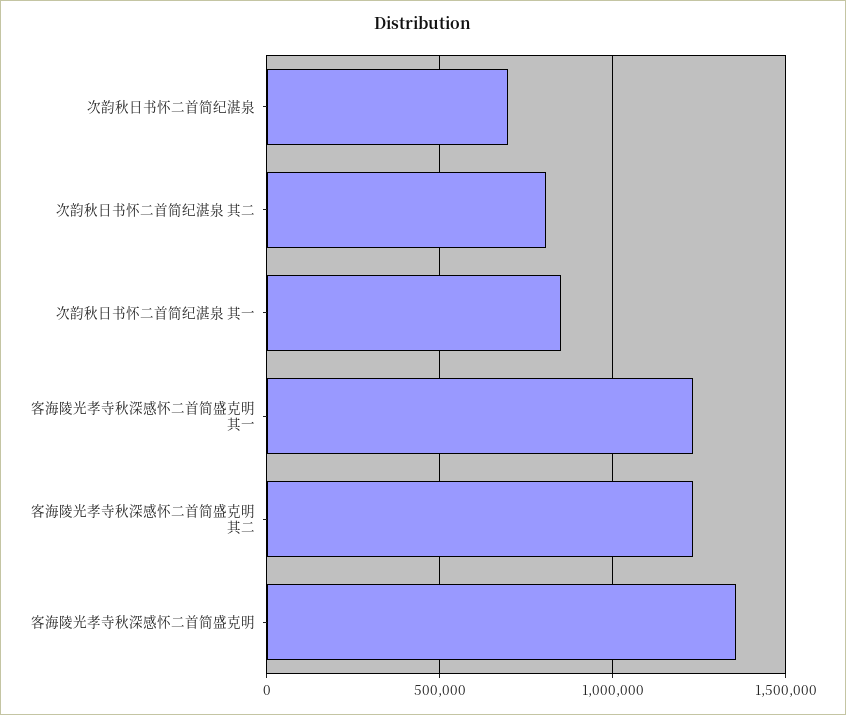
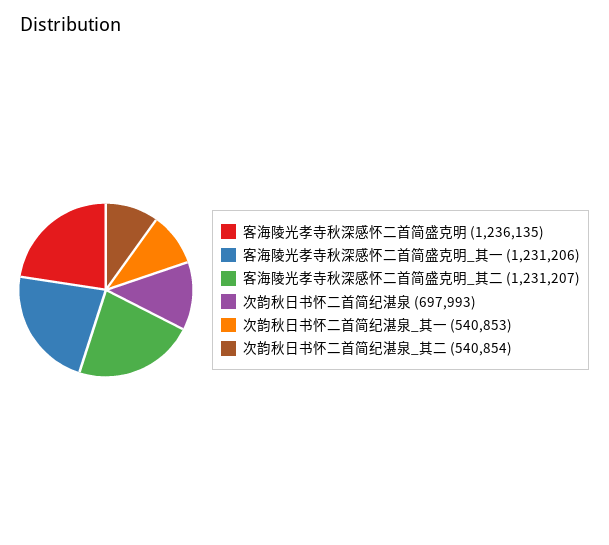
次韵秋日书怀二首简纪湛泉 其二: 800000 -> 540854
次韵秋日书怀二首简纪湛泉 其一: 850000 -> 540853
客海陵光孝寺秋深感怀二首简盛克明: 1350000 -> 1236135

